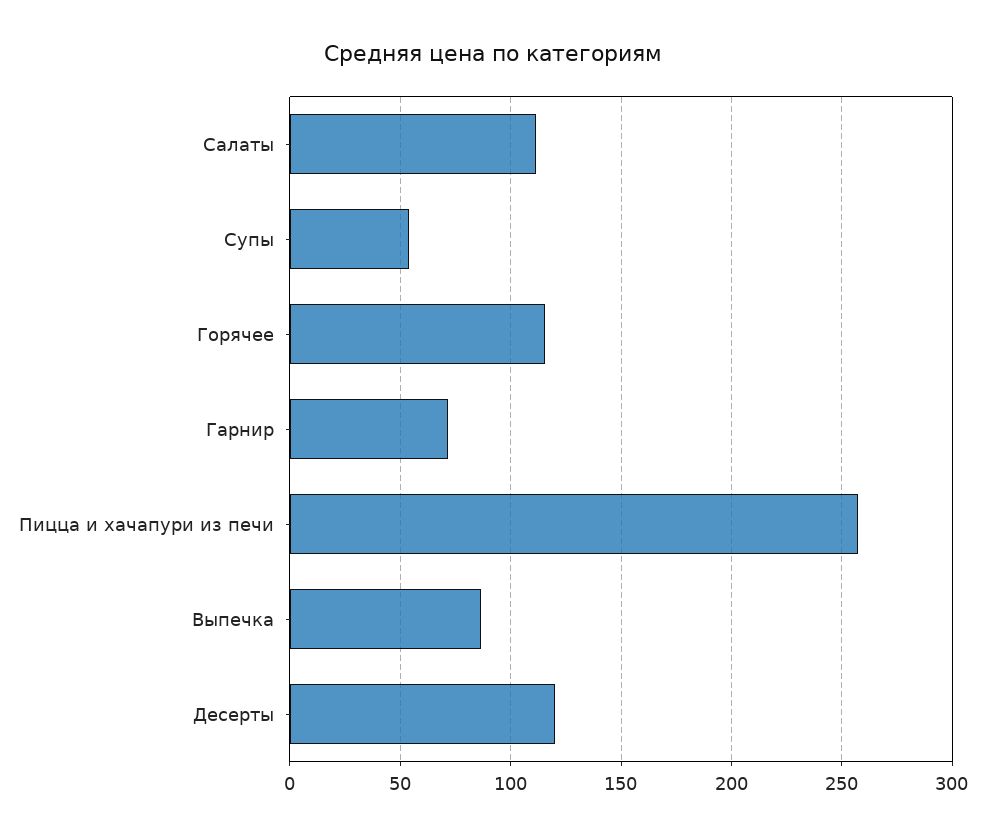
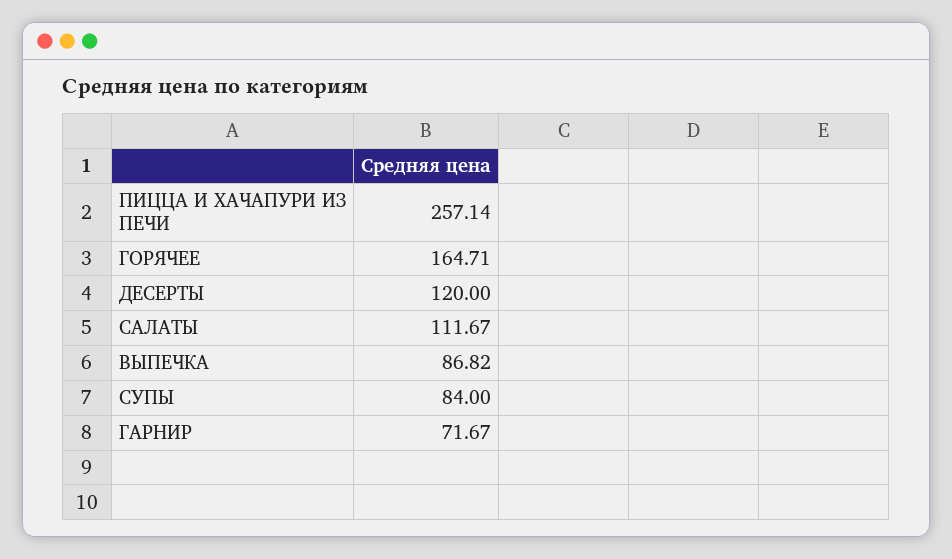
Супы: 55 -> 84
Горячее: 115 -> 164.71

